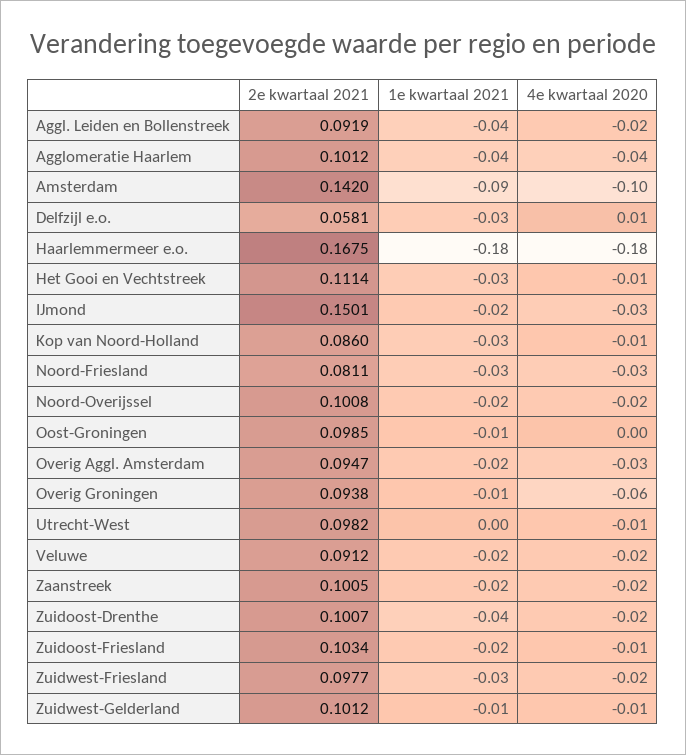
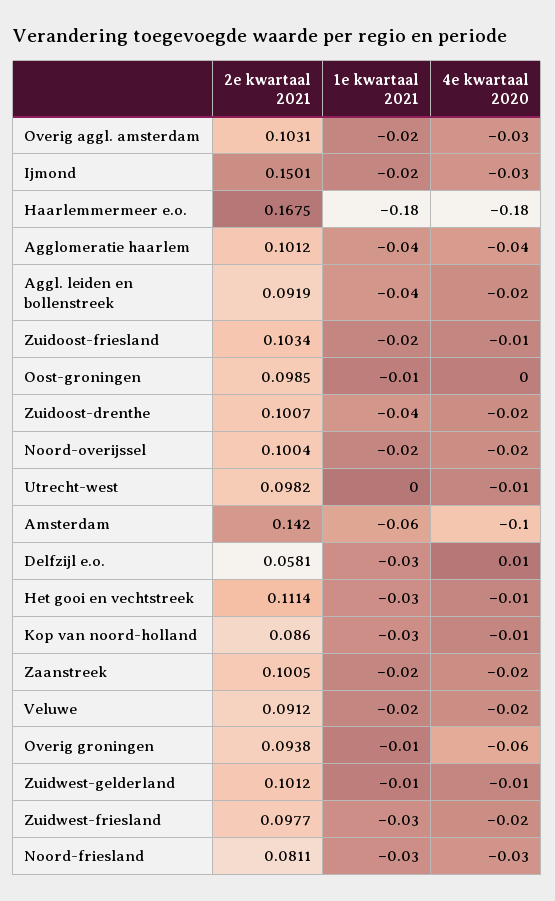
1e kwartaal 2021, Amsterdam: -0.09 -> -0.06
2e kwartaal 2021, Noord-Overijssel: 0.1008 -> 0.1004
2e kwartaal 2021, Overig Aggl. Amsterdam: 0.0947 -> 0.1031

